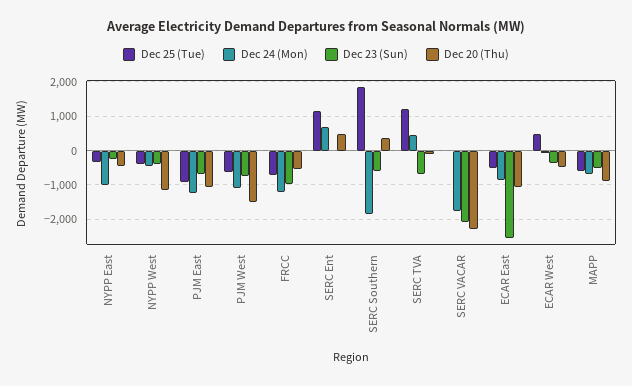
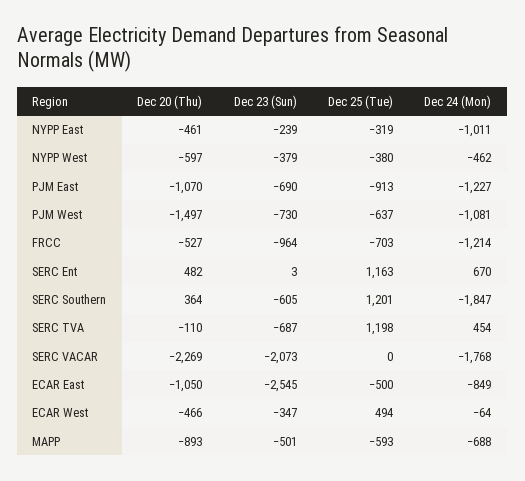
Dec 20 (Thu), NYPP West: -1200 -> -597
Dec 25 (Tue), SERC Southern: 1800 -> 1201

